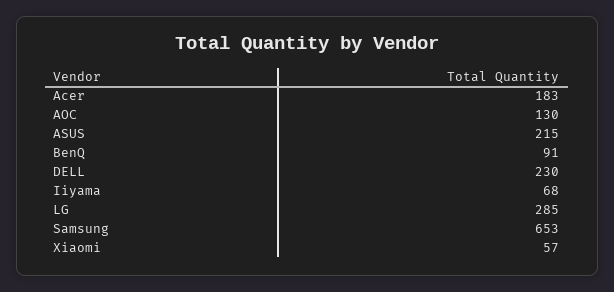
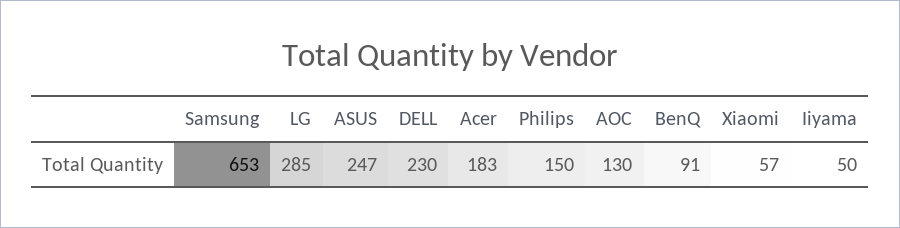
ASUS: 215 -> 247
Iiyama: 68 -> 50
Philips: none -> 150

